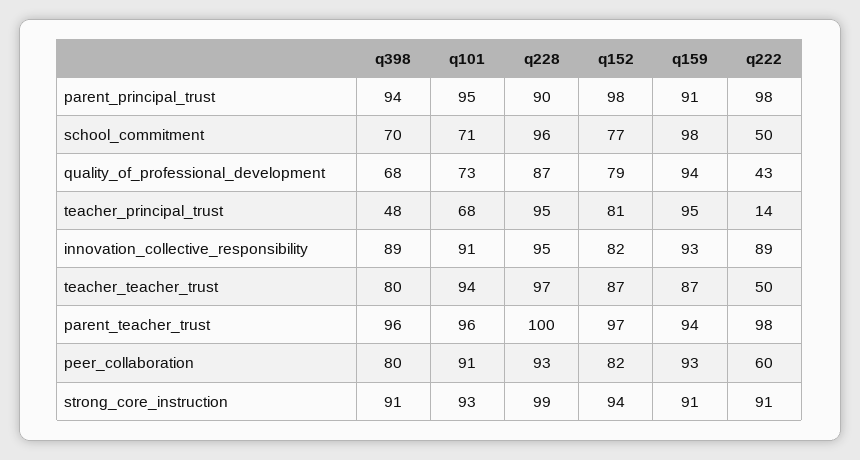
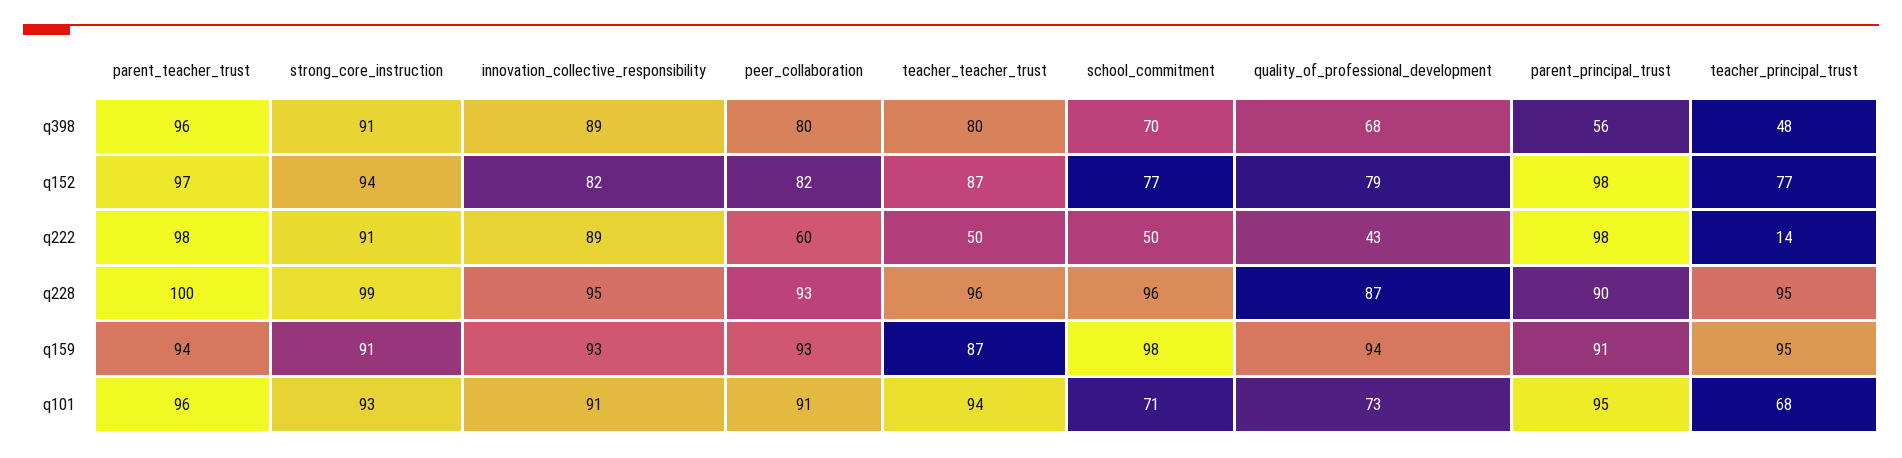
q398, parent_principal_trust: 94 -> 56
q152, teacher_principal_trust: 81 -> 77
q228, teacher_teacher_trust: 97 -> 96

